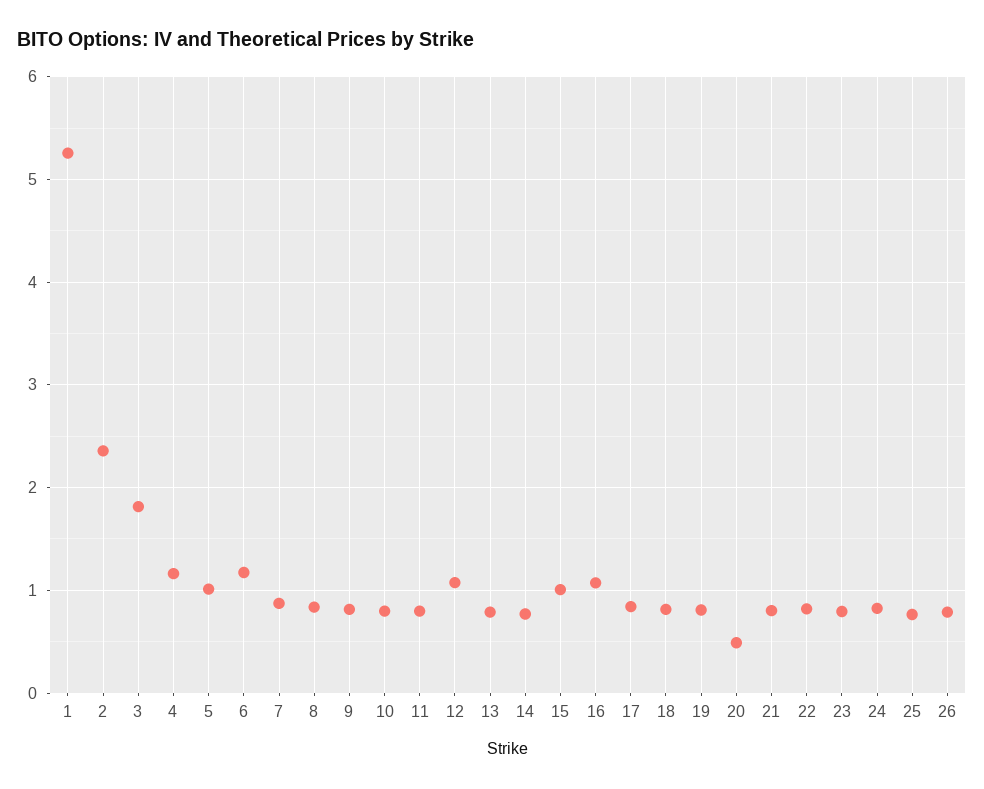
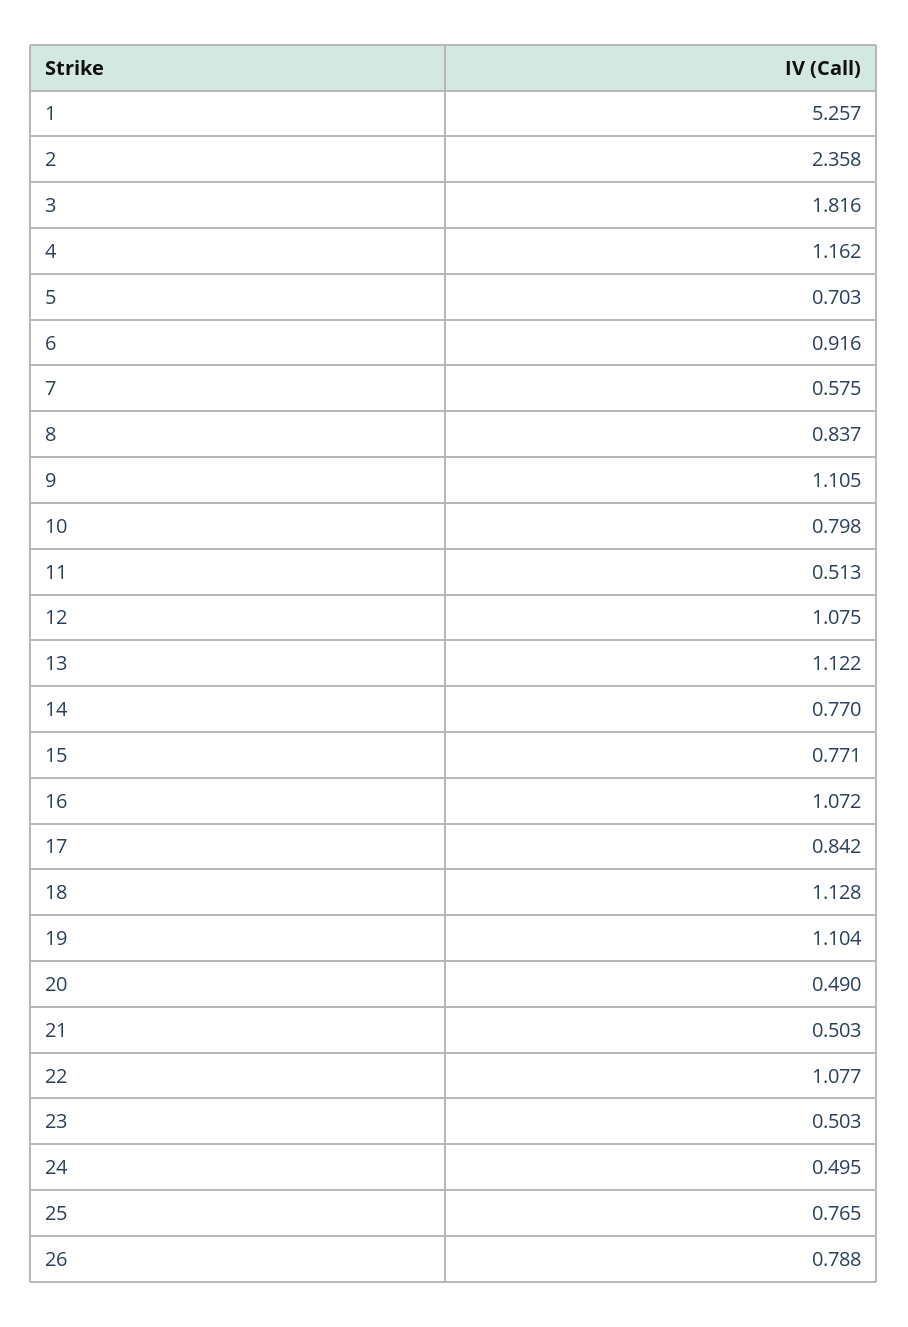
5: 1 -> 0.703
6: 1.2 -> 0.916
7: 0.9 -> 0.575
9: 0.8 -> 1.105
11: 0.8 -> 0.513
13: 0.8 -> 1.122
15: 1 -> 0.771
18: 0.8 -> 1.128
19: 0.8 -> 1.104
21: 0.8 -> 0.503
22: 0.8 -> 1.077
23: 0.8 -> 0.503
24: 0.8 -> 0.495

